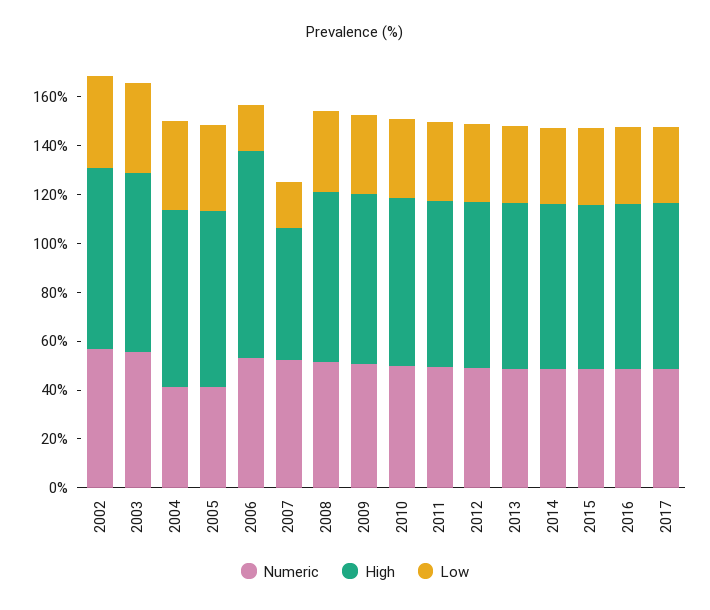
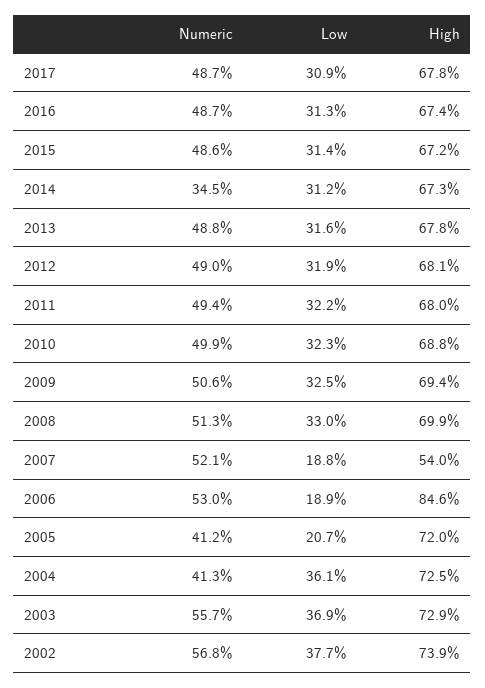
Low, 2005: 35 -> 20.7
Numeric, 2014: 50 -> 34.5

